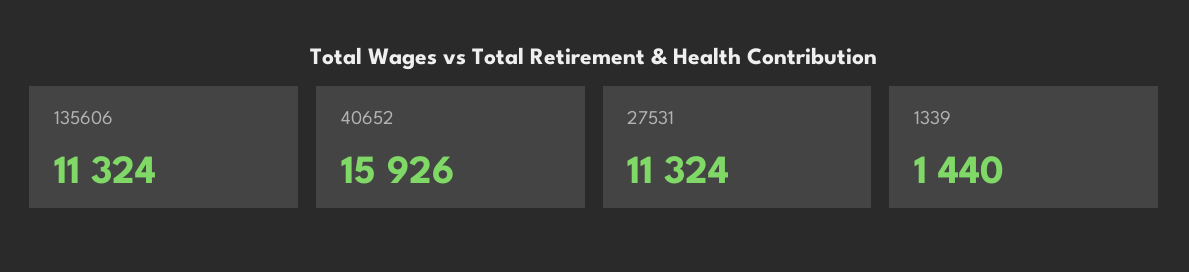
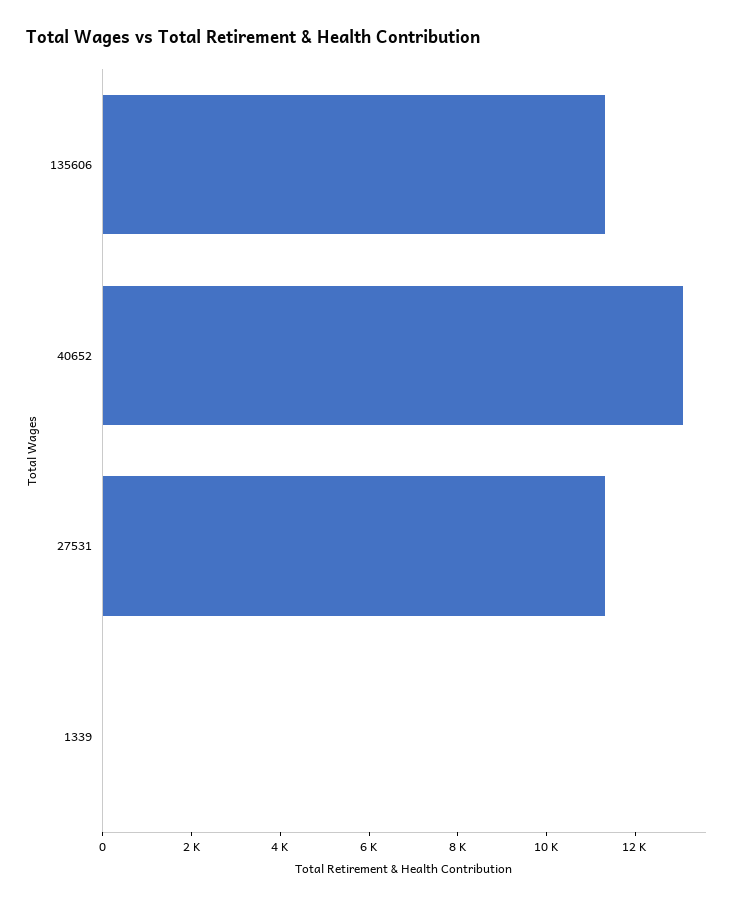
40652: 15926 -> 13000
1339: 1440 -> 0

